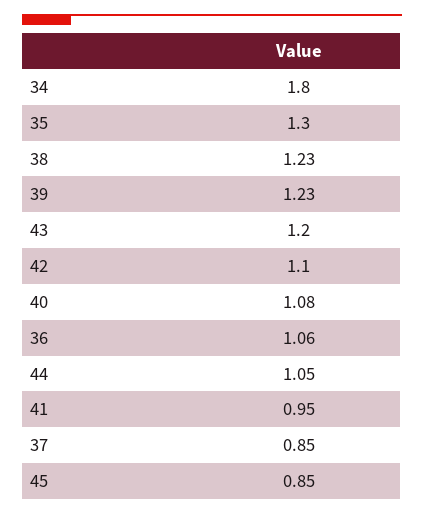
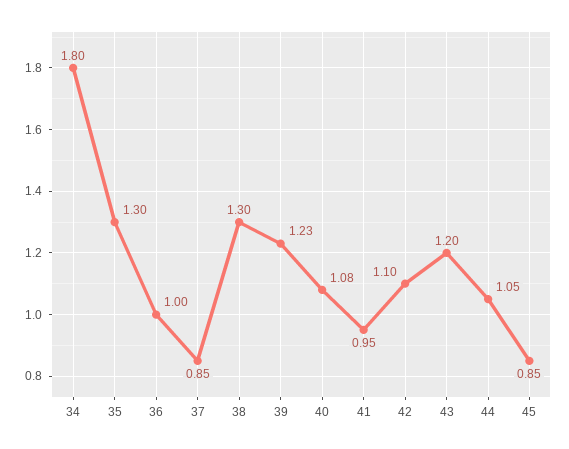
38: 1.23 -> 1.3
36: 1.06 -> 1

